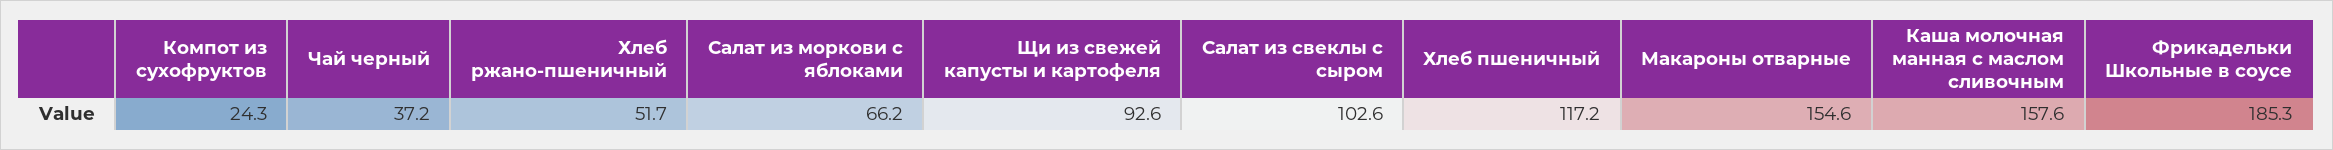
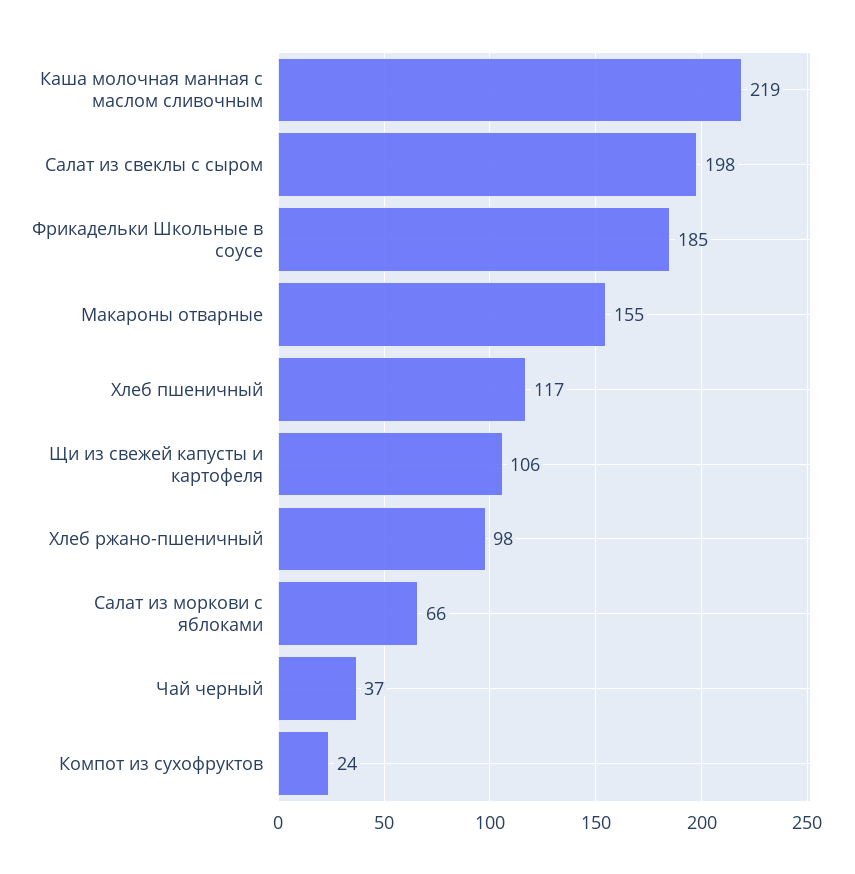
Хлеб ржано-пшеничный: 51.7 -> 98
Щи из свежей капусты и картофеля: 92.6 -> 106
Салат из свеклы с сыром: 102.6 -> 198
Каша молочная манная с маслом сливочным: 157.6 -> 219

